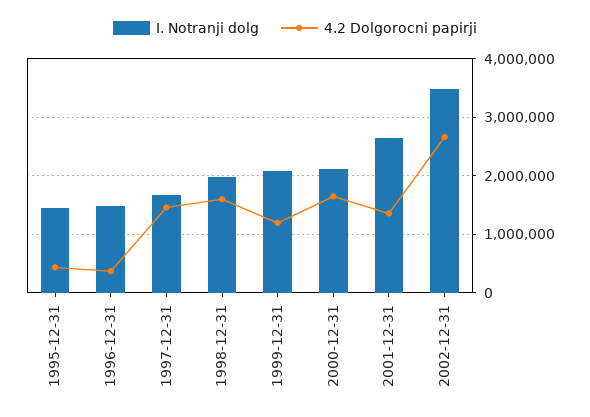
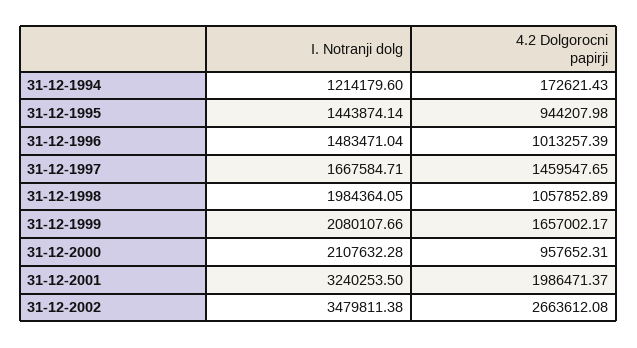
4.2 Dolgorocni papirji, 1995-12-31: 400000 -> 944207.98
4.2 Dolgorocni papirji, 1996-12-31: 400000 -> 1013257.39
4.2 Dolgorocni papirji, 1998-12-31: 1600000 -> 1057852.89
4.2 Dolgorocni papirji, 1999-12-31: 1200000 -> 1657002.17
4.2 Dolgorocni papirji, 2000-12-31: 1600000 -> 957652.31
I. Notranji dolg, 2001-12-31: 2600000 -> 3240253.5
4.2 Dolgorocni papirji, 2001-12-31: 1400000 -> 1986471.37
I. Notranji dolg, 31-12-1994: none -> 1214179.6
4.2 Dolgorocni papirji, 31-12-1994: none -> 172621.43

